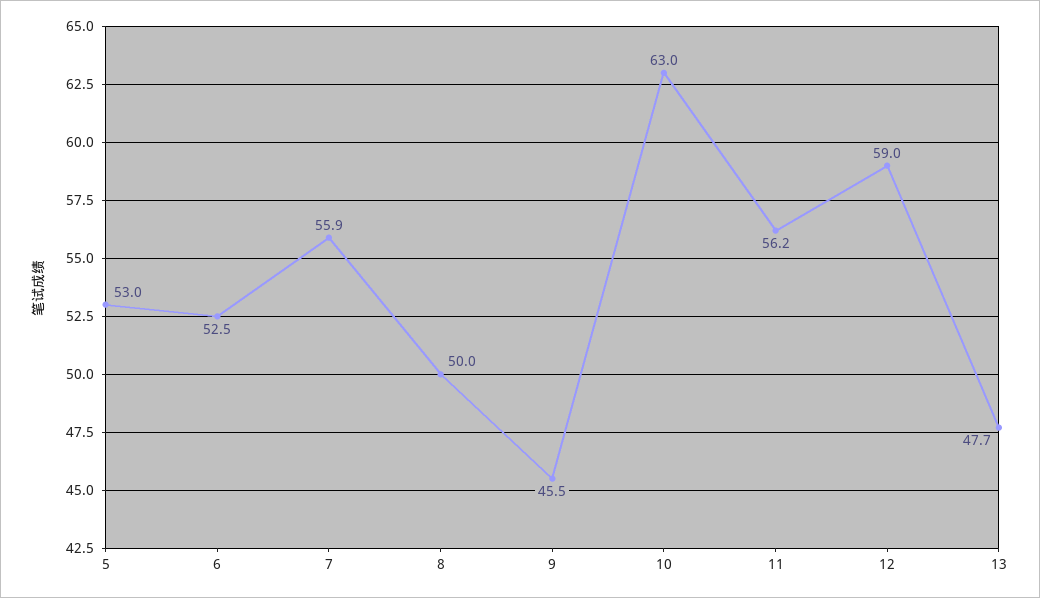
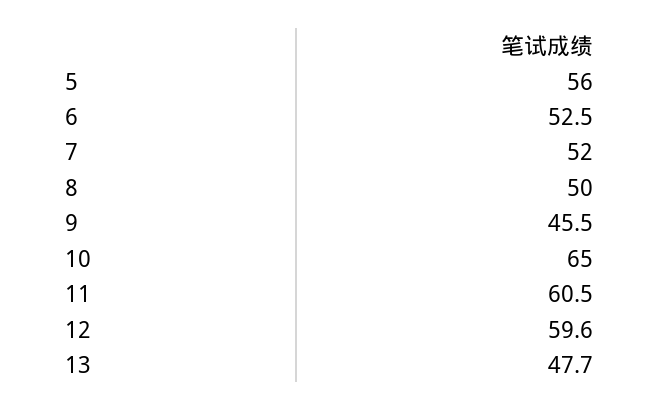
5: 53 -> 56
7: 55.9 -> 52
10: 63 -> 65
11: 56.2 -> 60.5
12: 59 -> 59.6

